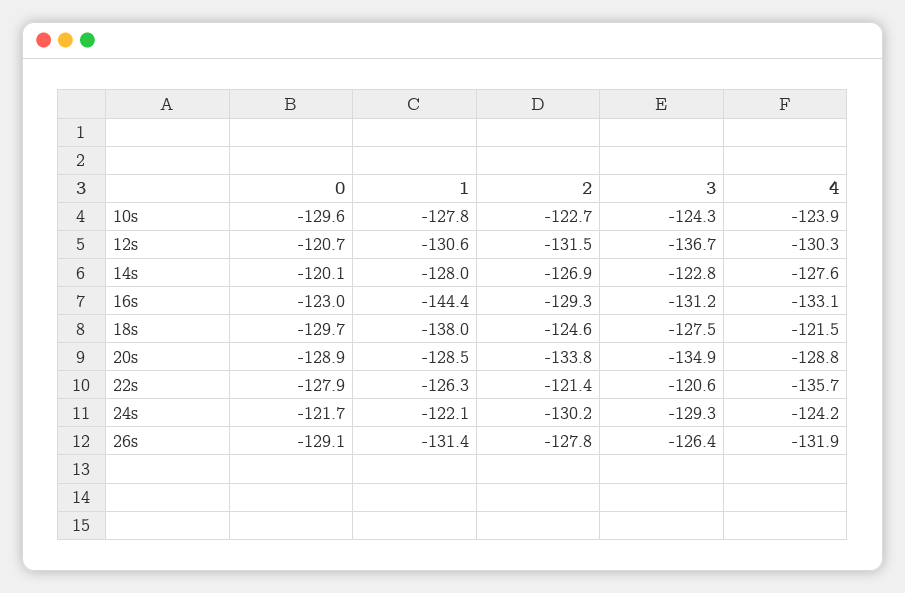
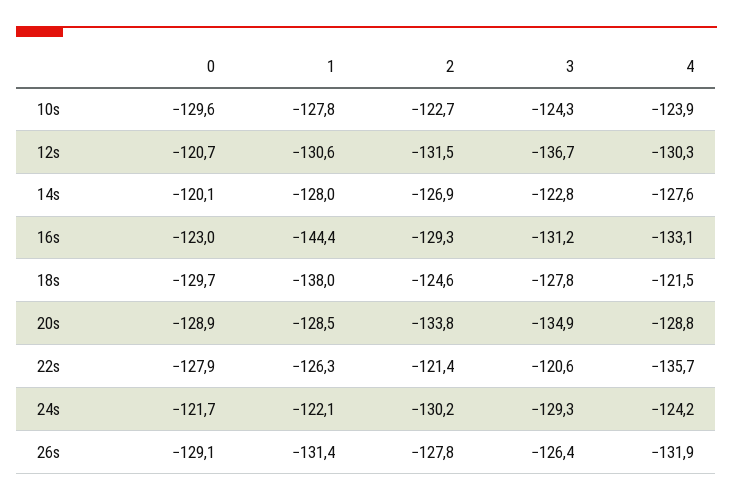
3, 18s: -127.5 -> -127.8

